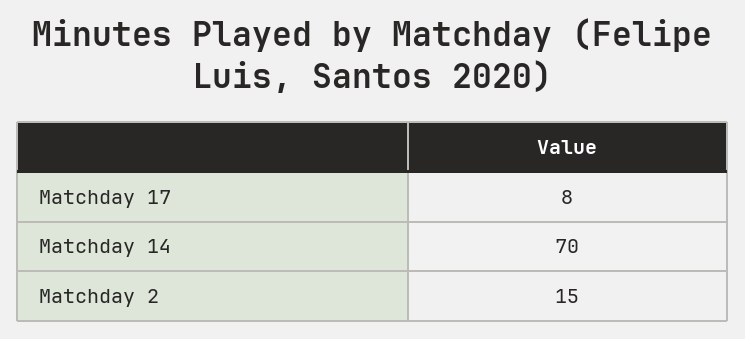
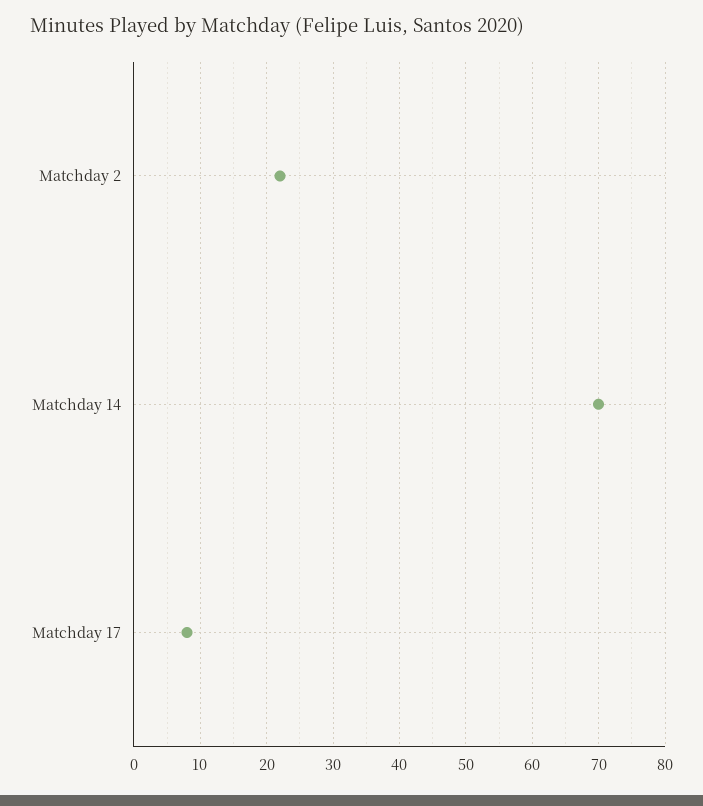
Matchday 2: 15 -> 22

